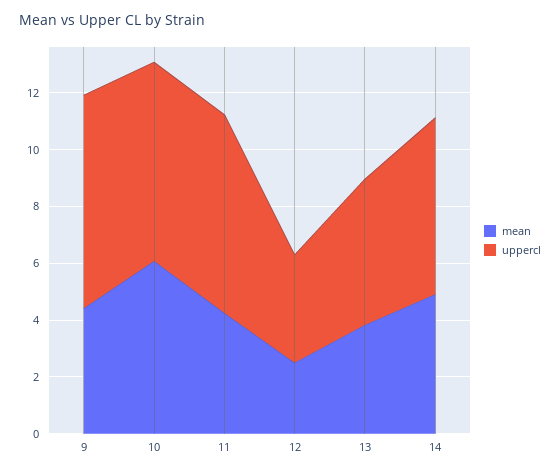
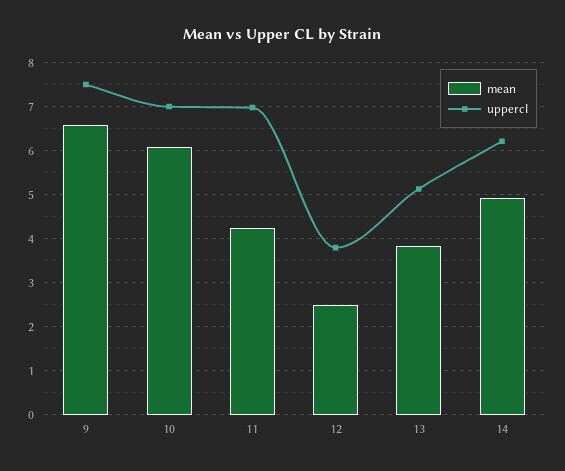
mean, 9: 4.5 -> 6.6

